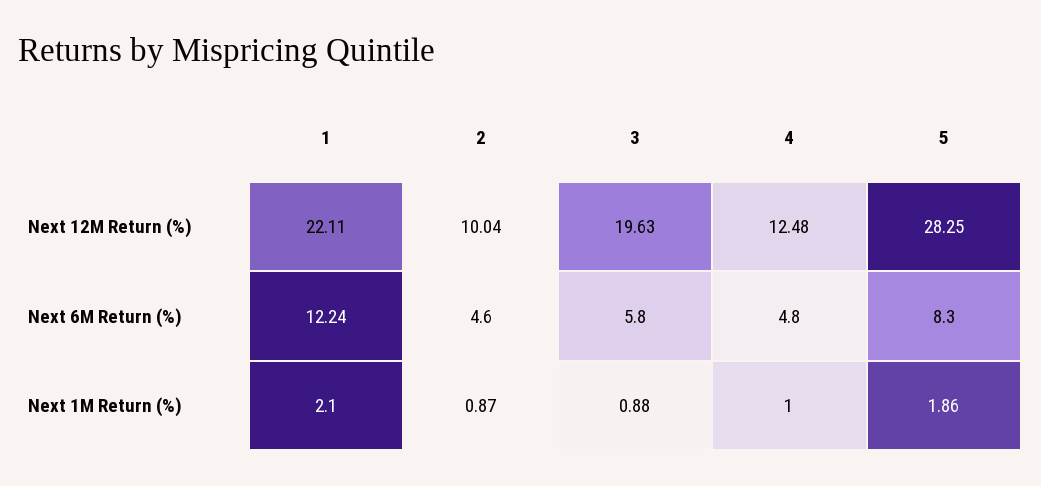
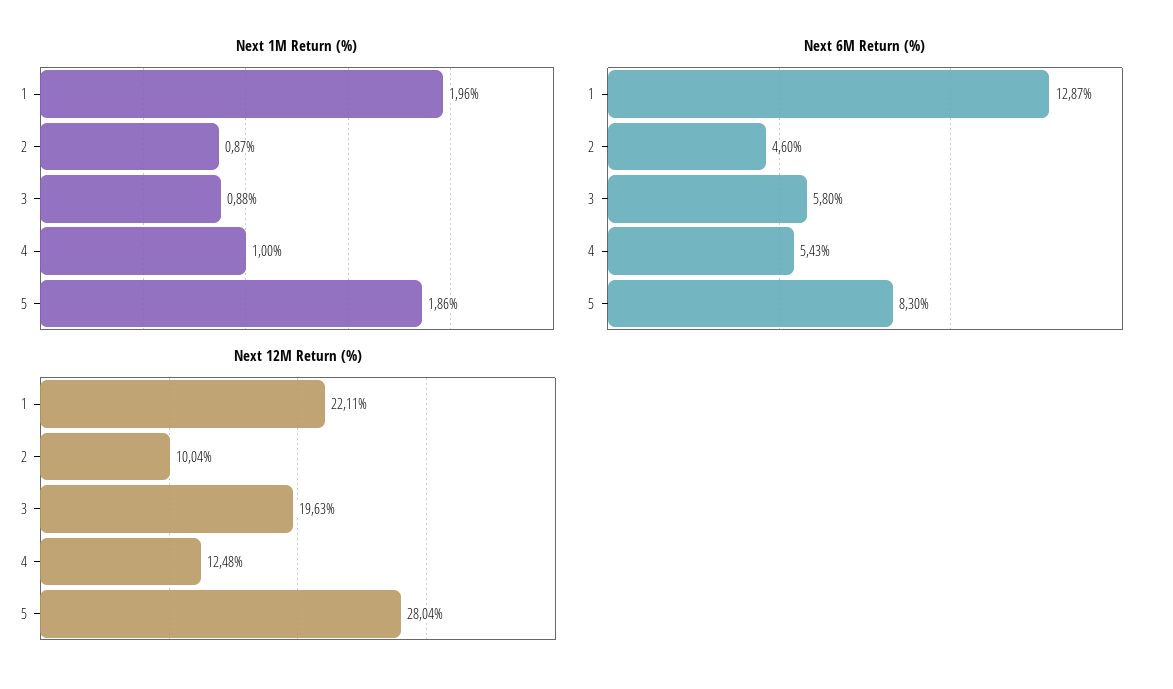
Next 12M Return (%), 5: 28.25 -> 28.04
Next 6M Return (%), 1: 12.24 -> 12.87
Next 6M Return (%), 4: 4.8 -> 5.43
Next 1M Return (%), 1: 2.1 -> 1.96

